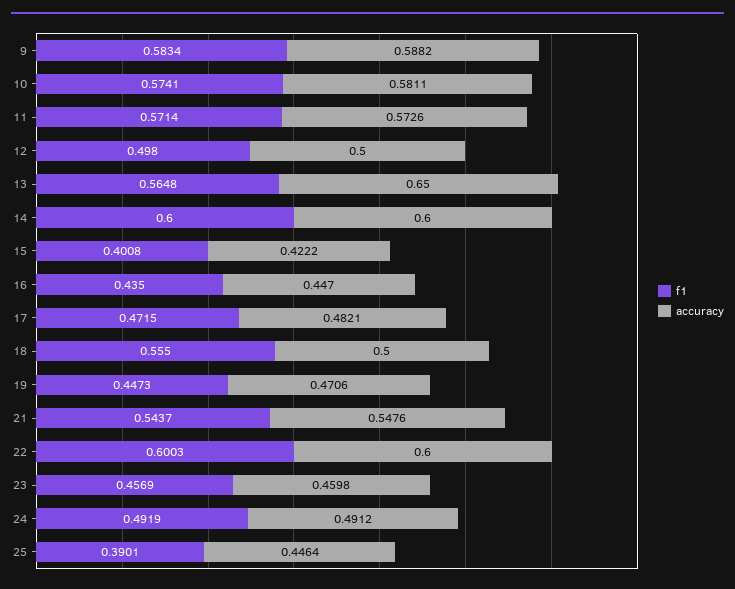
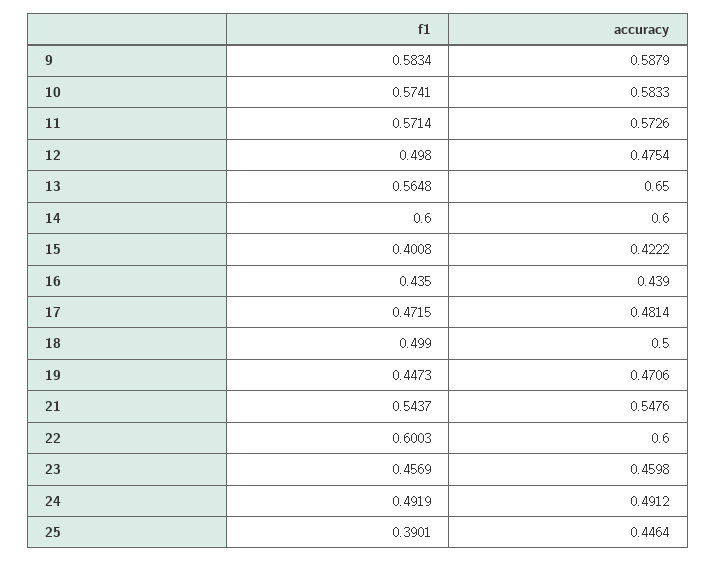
accuracy, 9: 0.5882 -> 0.5879
accuracy, 10: 0.5811 -> 0.5833
accuracy, 12: 0.5 -> 0.4754
accuracy, 16: 0.447 -> 0.439
accuracy, 17: 0.4821 -> 0.4814
f1, 18: 0.555 -> 0.499

